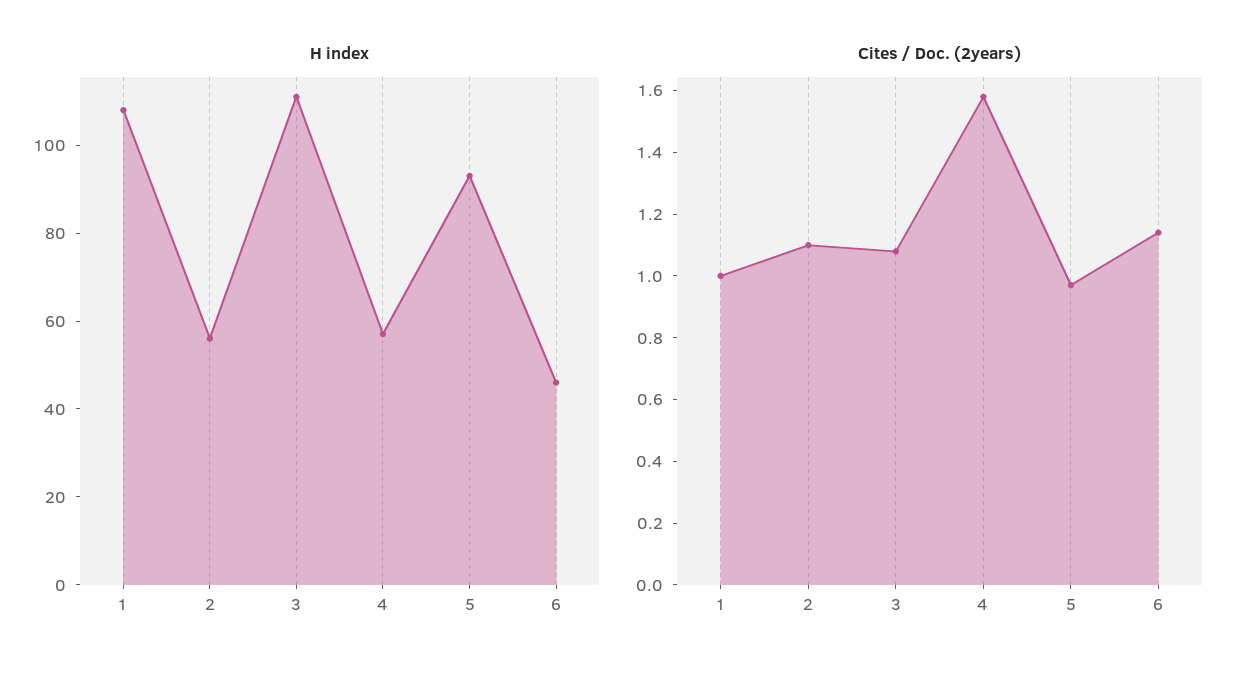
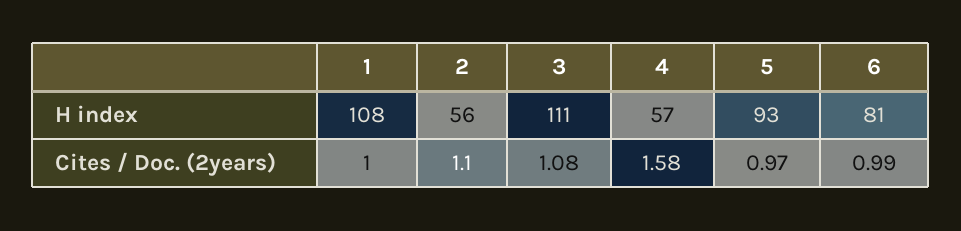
H index, 6: 45 -> 81
Cites / Doc. (2years), 6: 1.15 -> 0.99

